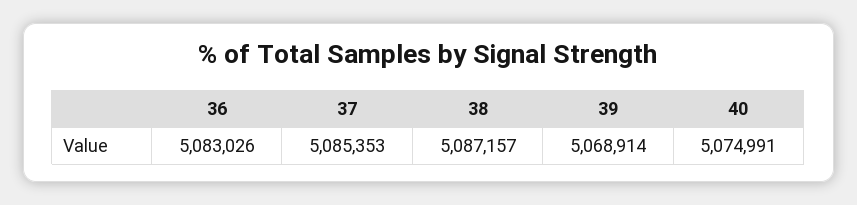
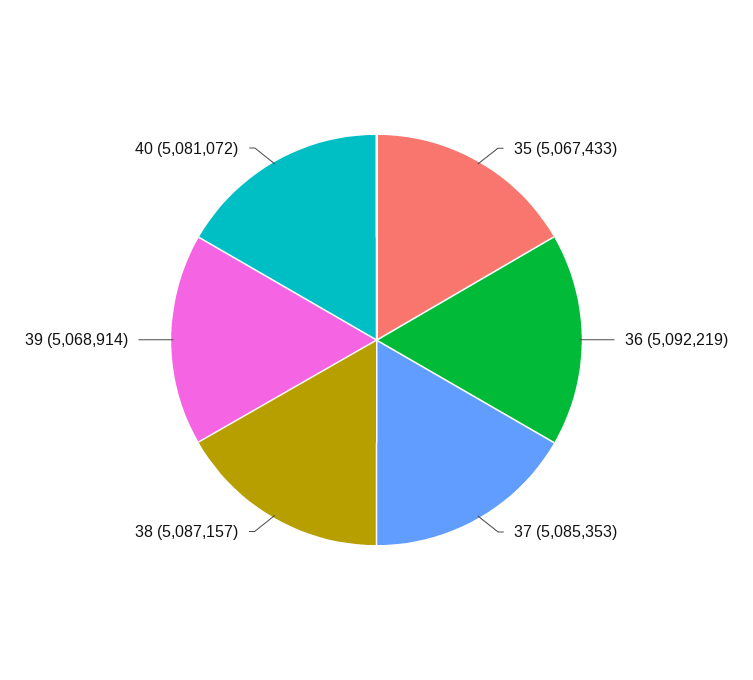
36: 5083026 -> 5092219
40: 5074991 -> 5081072
35: none -> 5067433

